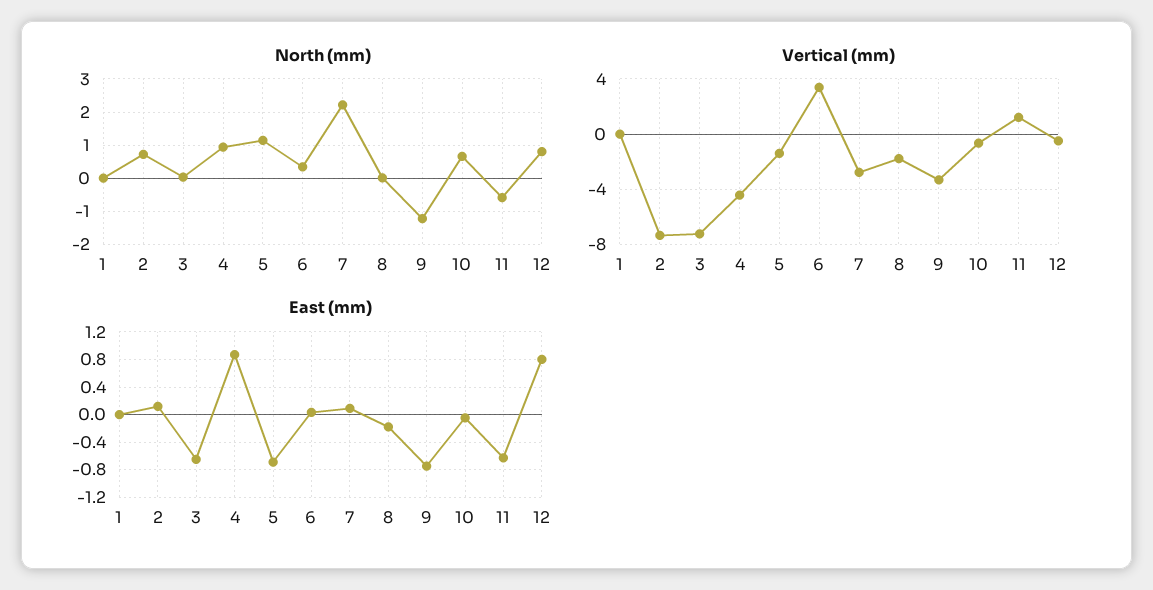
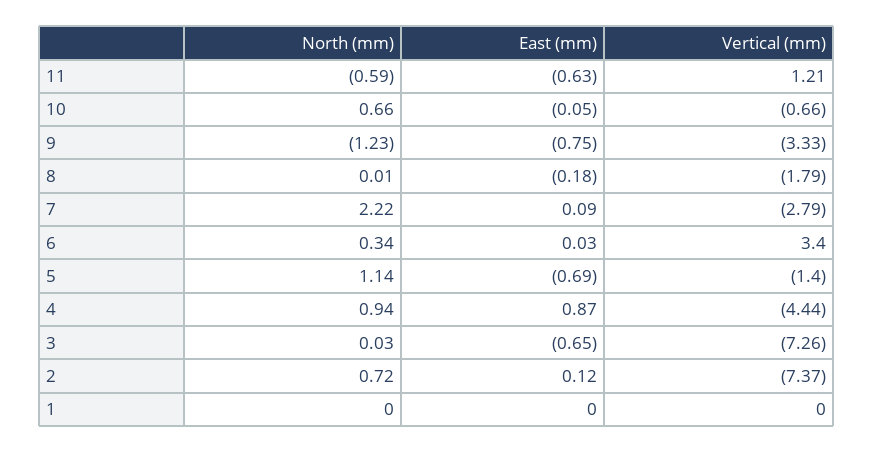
North (mm), 12: 0.8 -> none
Vertical (mm), 12: -0.5 -> none
East (mm), 12: 0.8 -> none

